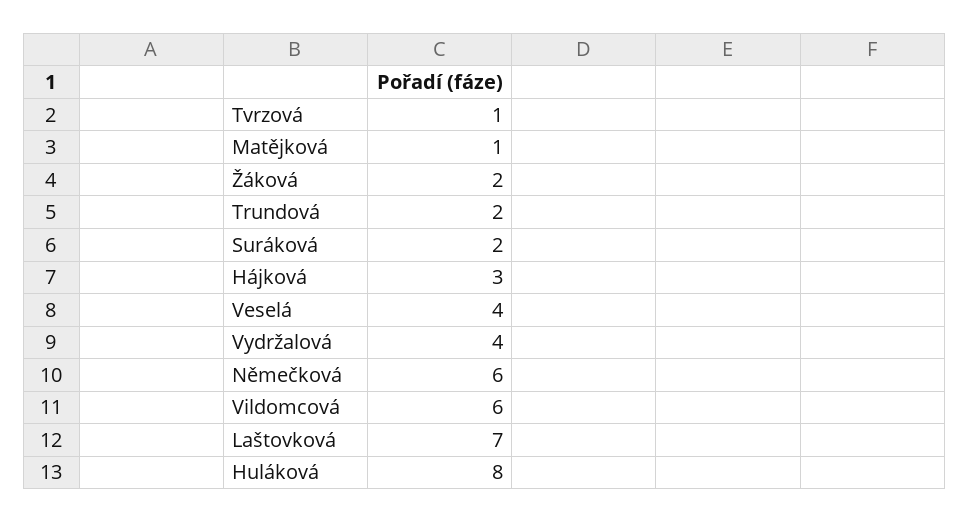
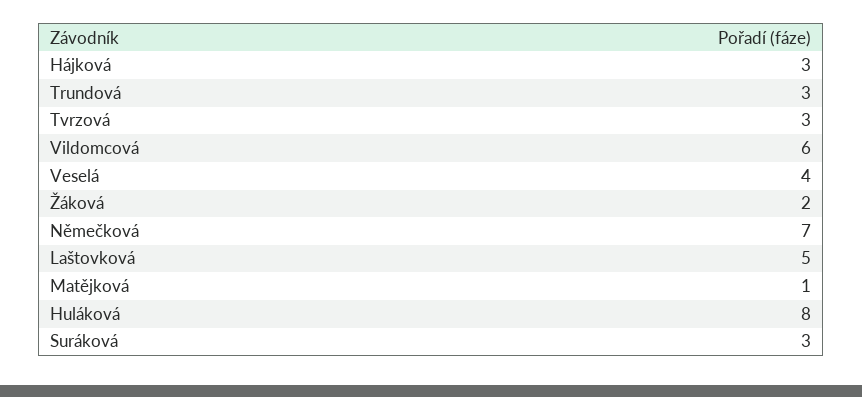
Tvrzová: 1 -> 3
Trundová: 2 -> 3
Suráková: 2 -> 3
Vydržalová: 4 -> none
Němečková: 6 -> 7
Laštovková: 7 -> 5

